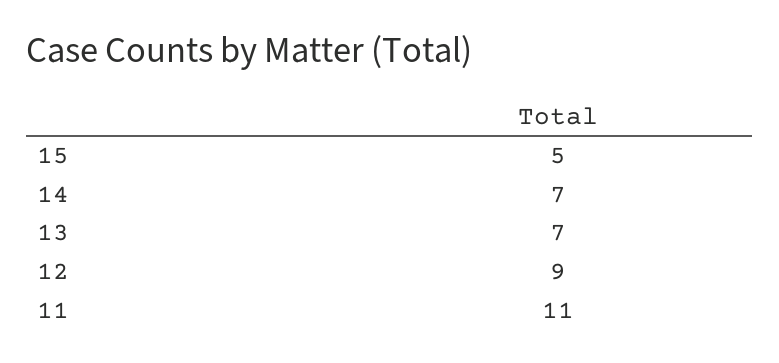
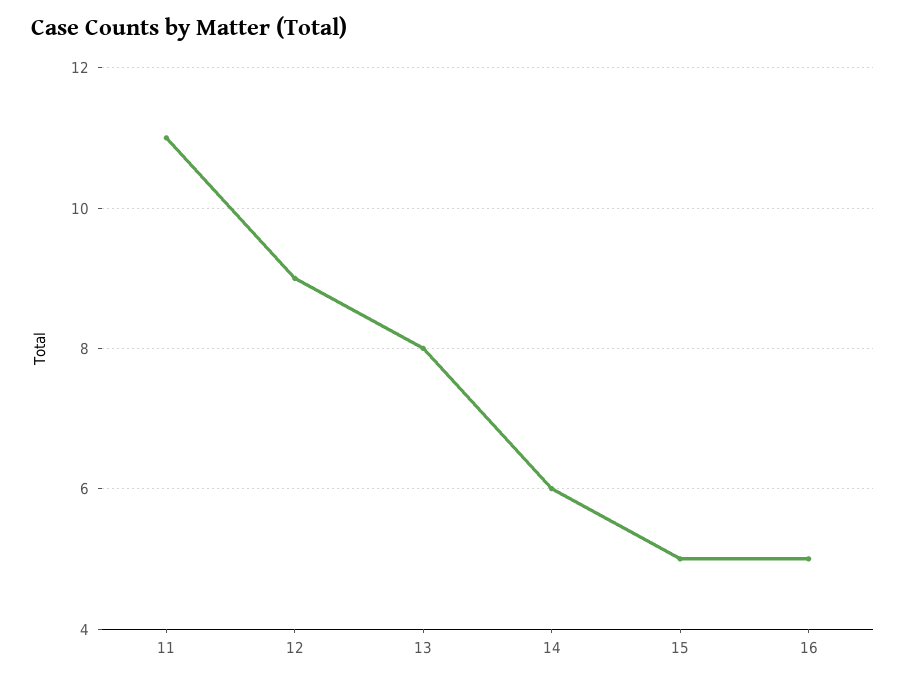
14: 7 -> 6
13: 7 -> 8
16: none -> 5

